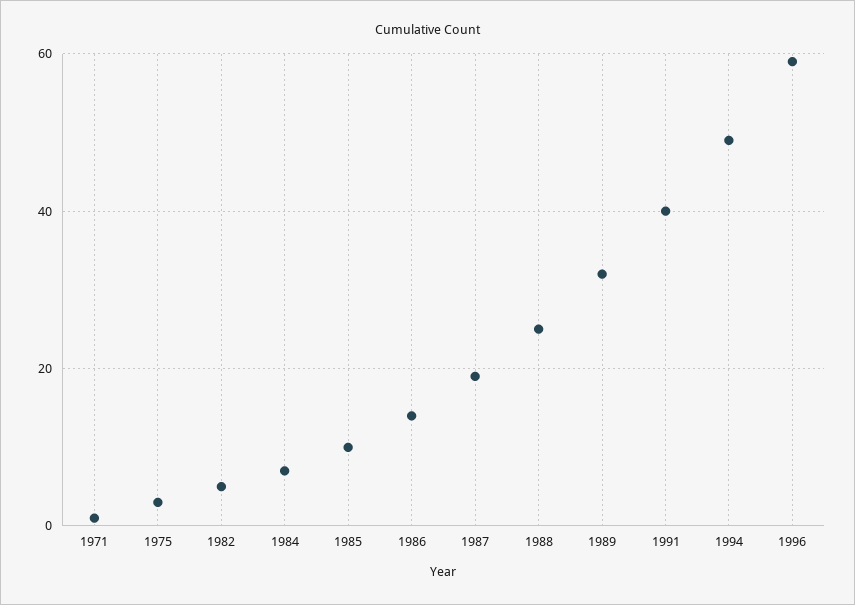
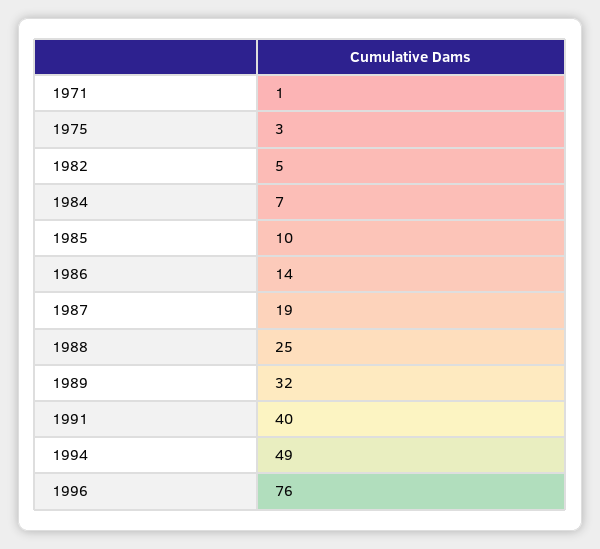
1996: 60 -> 76

